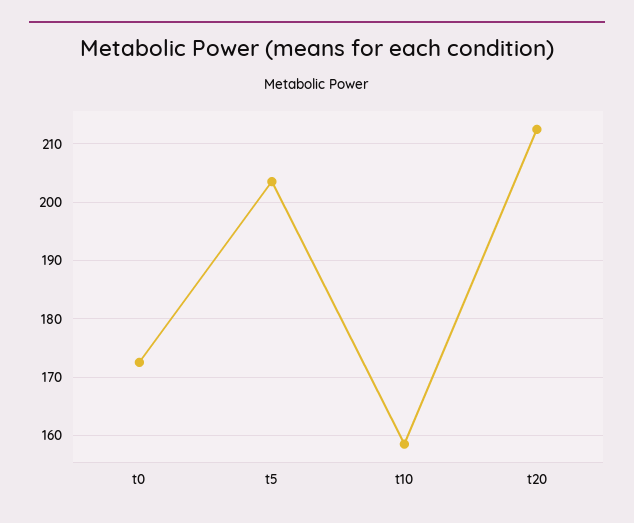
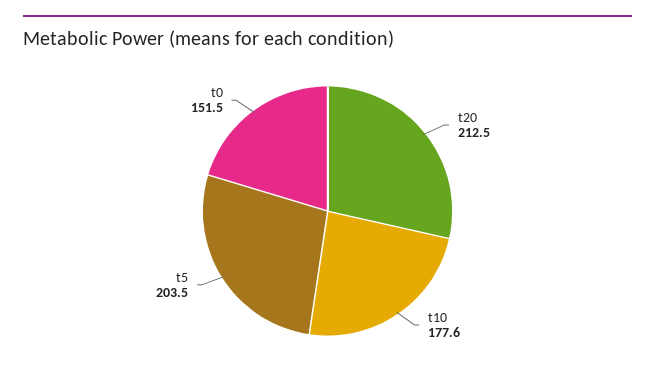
t0: 172 -> 151.5
t10: 158 -> 177.6

